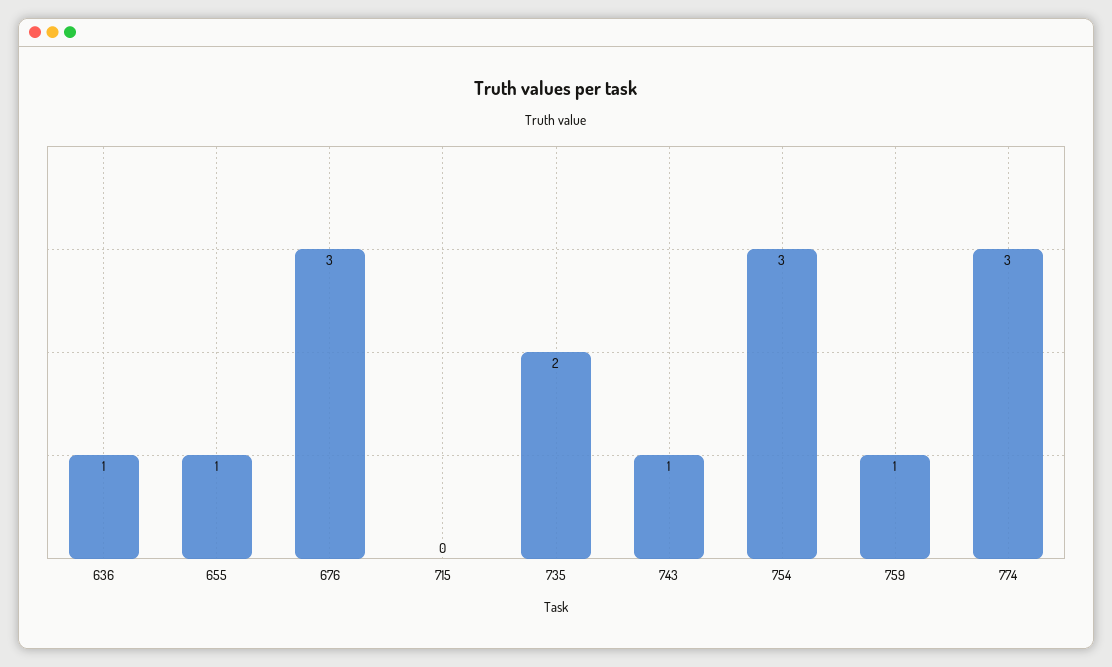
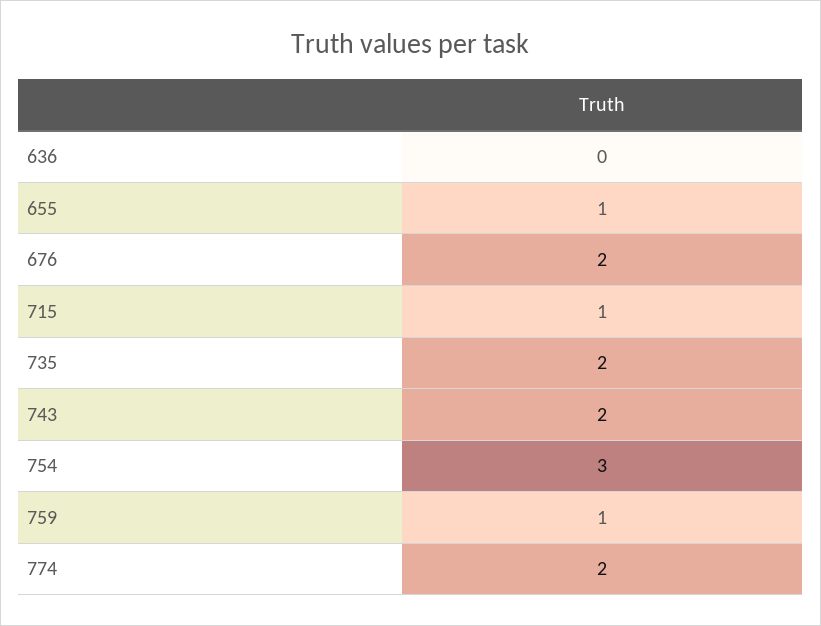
636: 1 -> 0
676: 3 -> 2
715: 0 -> 1
743: 1 -> 2
774: 3 -> 2

